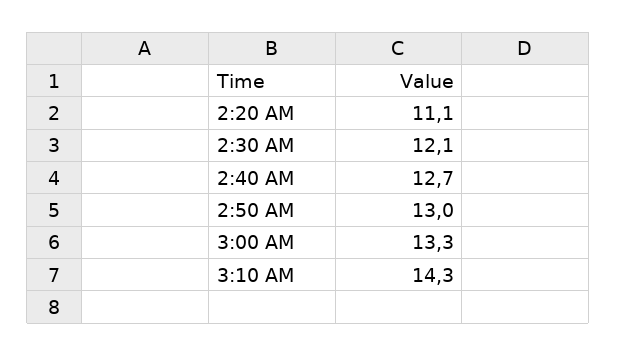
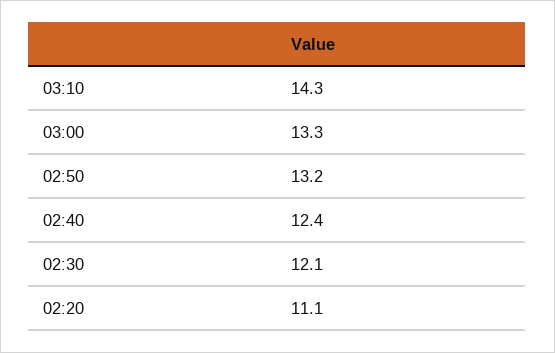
2:40 AM: 12.7 -> 12.4
2:50 AM: 13 -> 13.2

